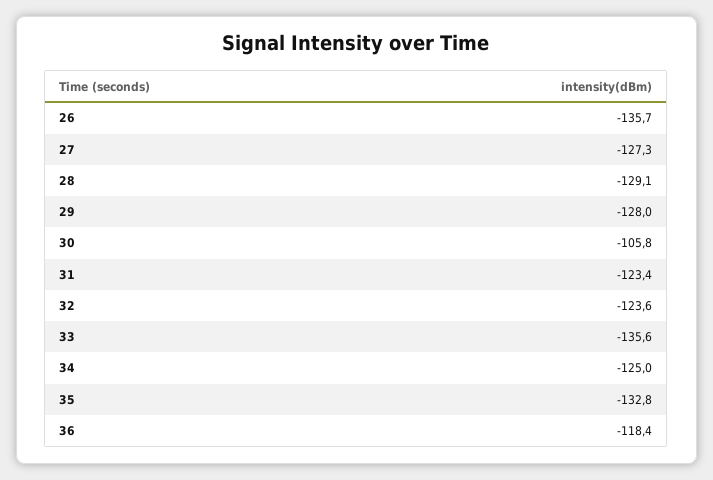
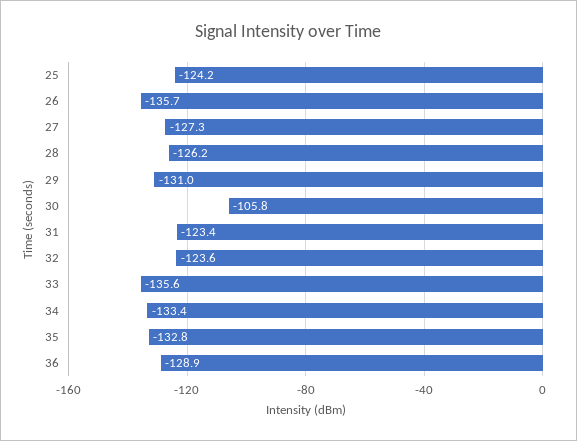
28: -129.1 -> -126.2
29: -128 -> -131
34: -125 -> -133.4
36: -118.4 -> -128.9
25: none -> -124.2

